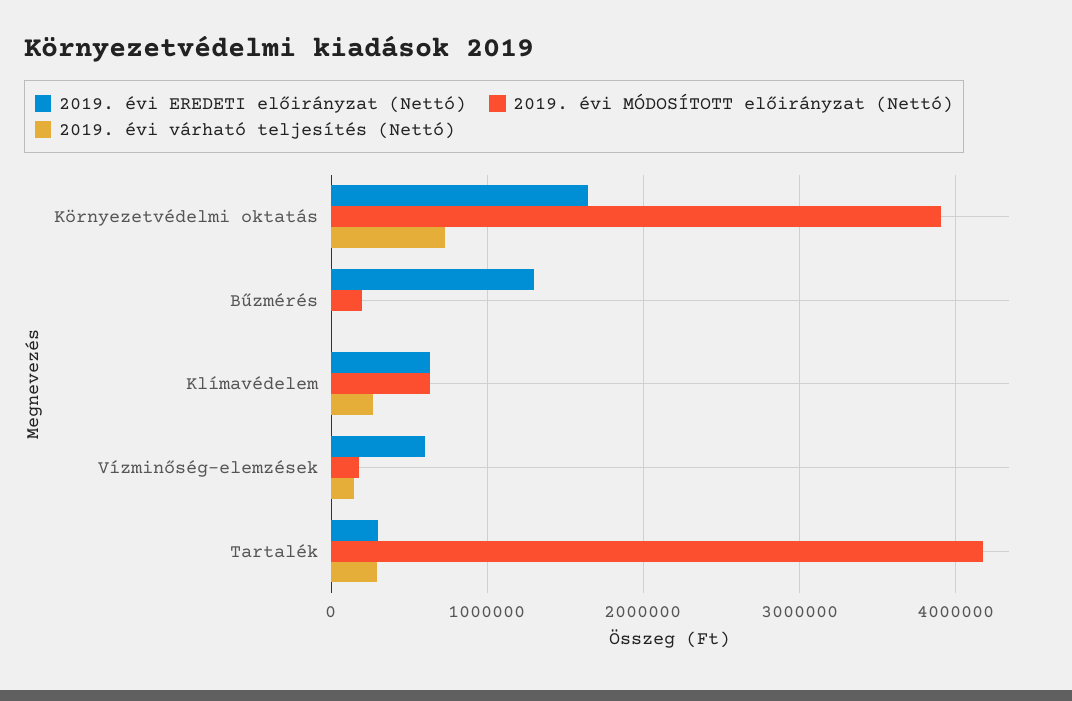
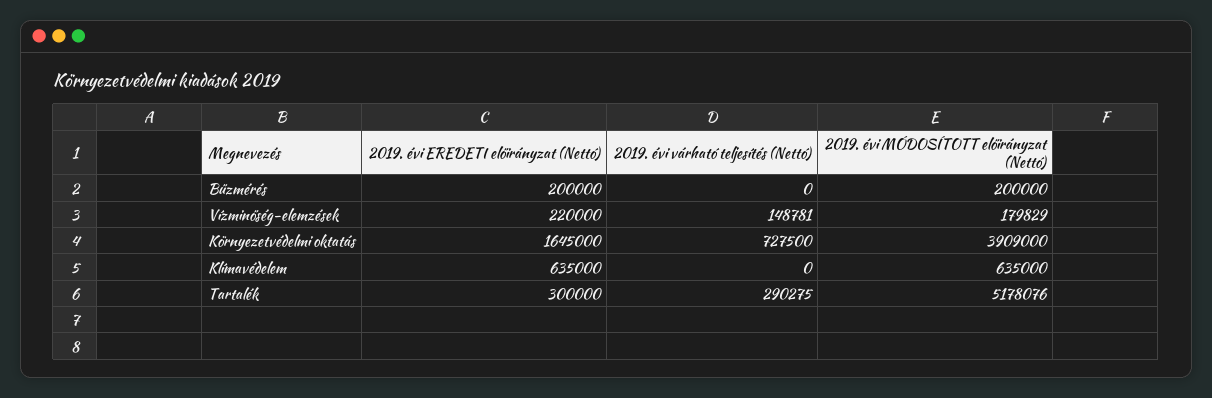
2019. évi EREDETI előirányzat (Nettó), Bűzmérés: 1300000 -> 200000
2019. évi várható teljesítés (Nettó), Klímavédelem: 300000 -> 0
2019. évi EREDETI előirányzat (Nettó), Vízminőség-elemzések: 600000 -> 220000
2019. évi MÓDOSÍTOTT előirányzat (Nettó), Tartalék: 4200000 -> 5178076

